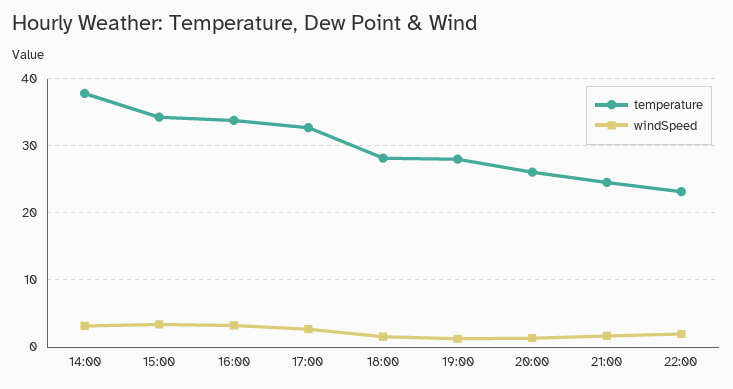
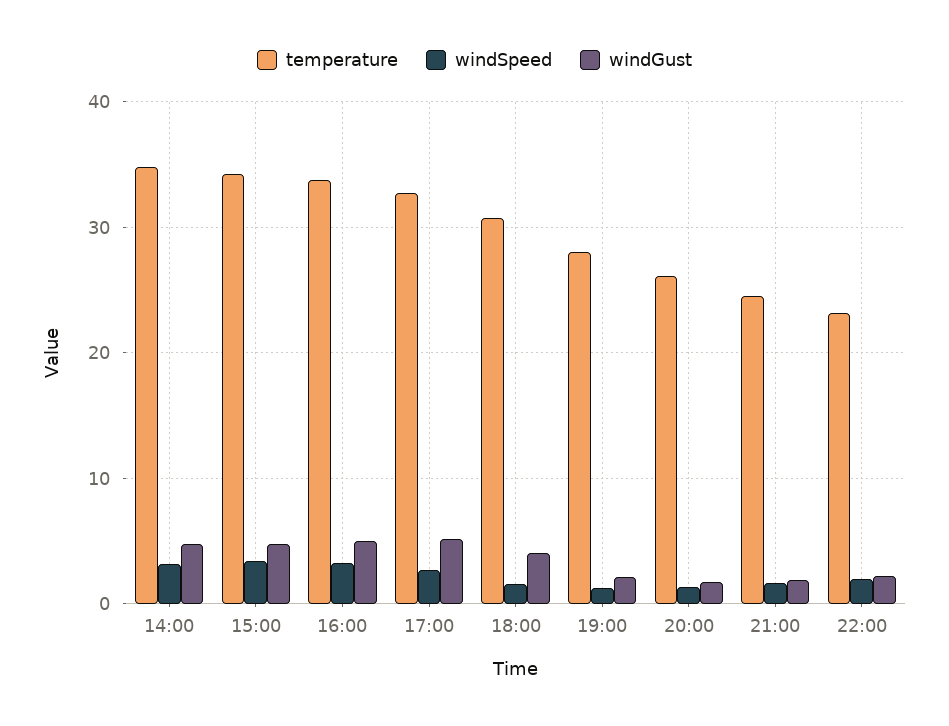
temperature, 14:00: 38 -> 35
temperature, 18:00: 28 -> 31
windGust, 14:00: none -> 5
windGust, 15:00: none -> 5
windGust, 16:00: none -> 5
windGust, 17:00: none -> 5
windGust, 18:00: none -> 4
windGust, 19:00: none -> 2
windGust, 20:00: none -> 2
windGust, 21:00: none -> 2
windGust, 22:00: none -> 2

